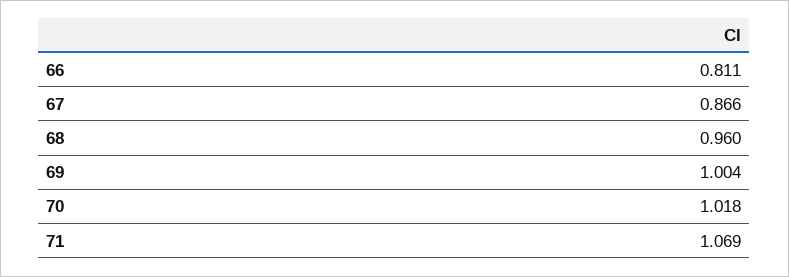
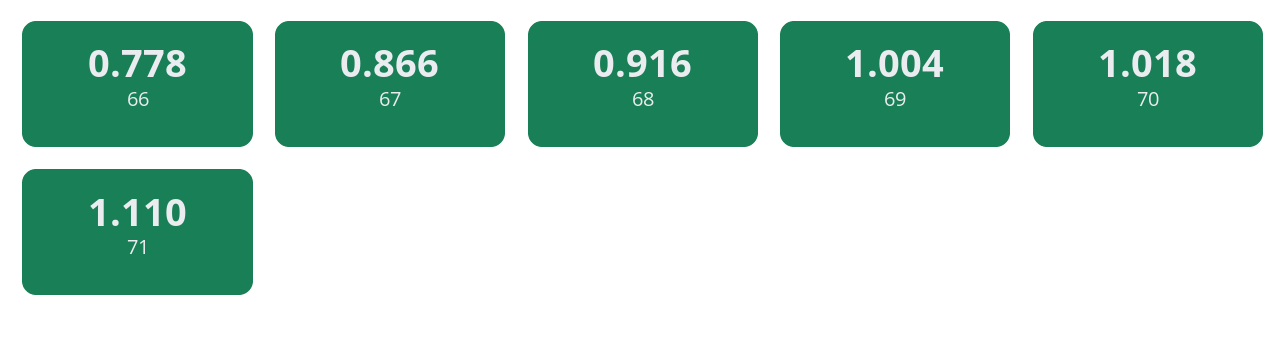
66: 0.811 -> 0.778
68: 0.96 -> 0.916
71: 1.069 -> 1.11

